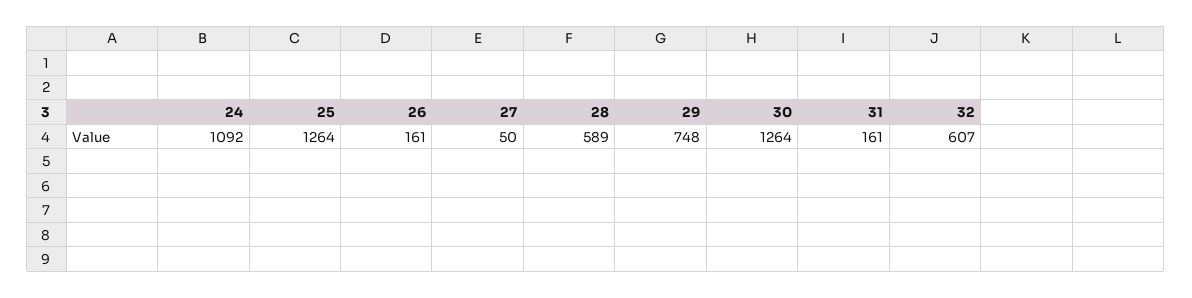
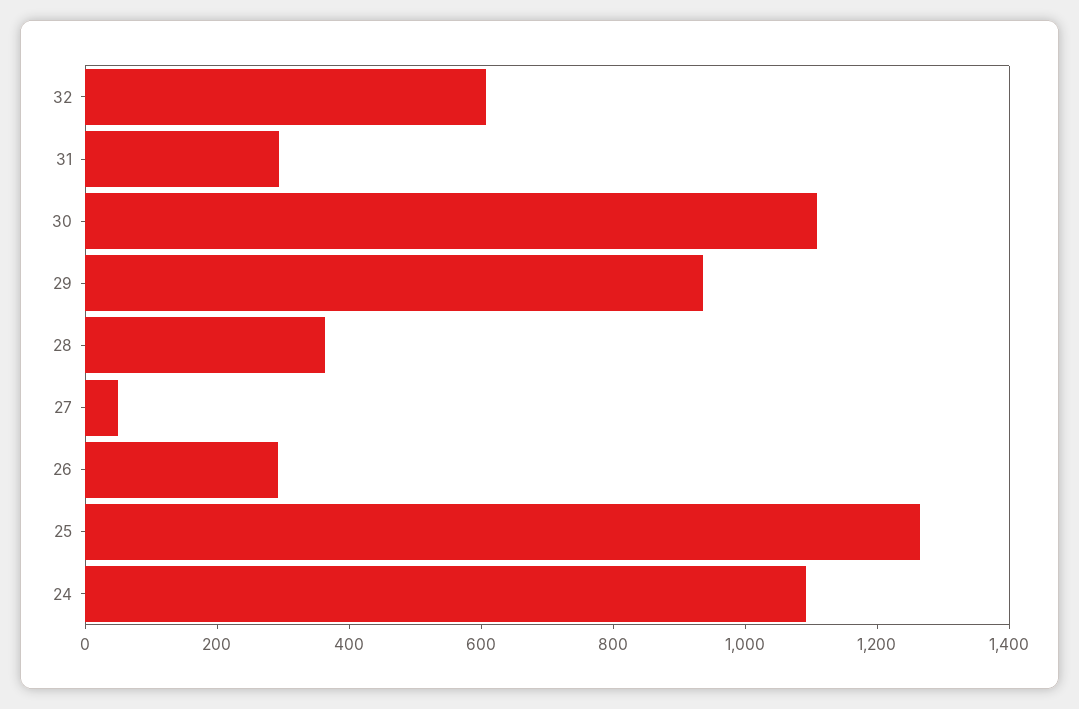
26: 161 -> 300
28: 589 -> 350
29: 748 -> 950
30: 1264 -> 1100
31: 161 -> 300

